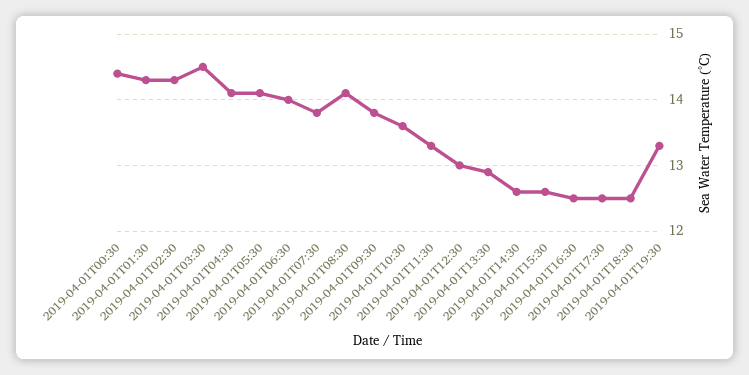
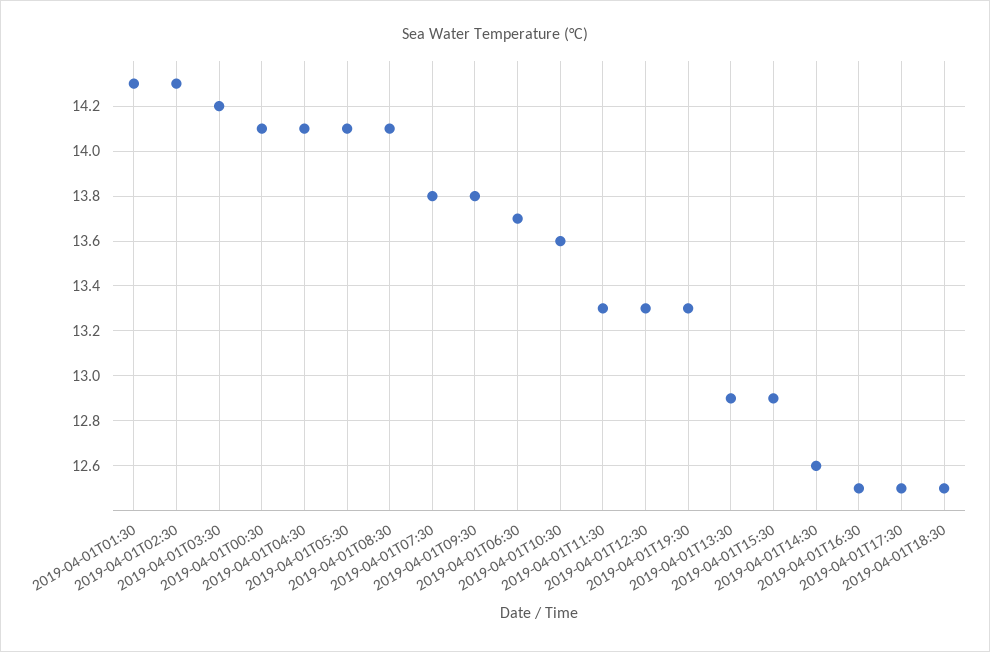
2019-04-01T00:30: 14.4 -> 14.1
2019-04-01T03:30: 14.5 -> 14.2
2019-04-01T06:30: 14 -> 13.7
2019-04-01T12:30: 13 -> 13.3
2019-04-01T15:30: 12.6 -> 12.9

